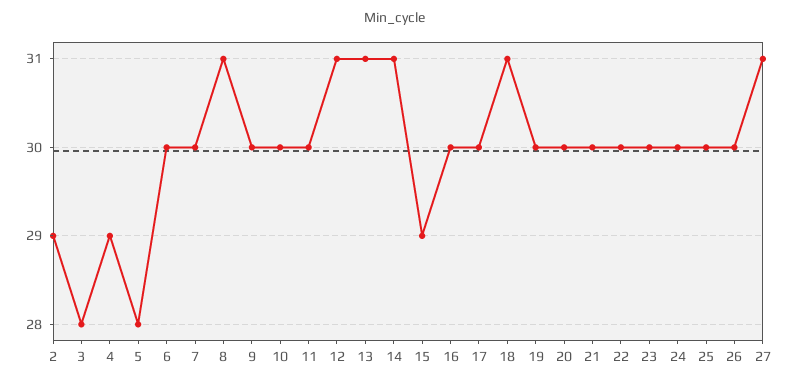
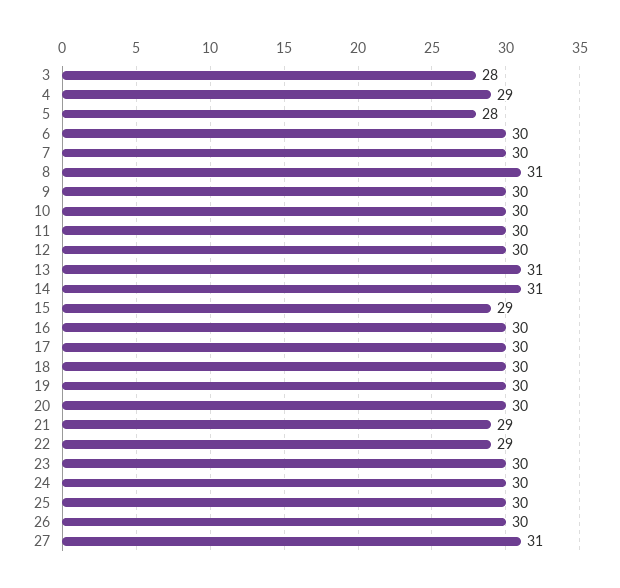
2: 29 -> none
12: 31 -> 30
18: 31 -> 30
21: 30 -> 29
22: 30 -> 29

